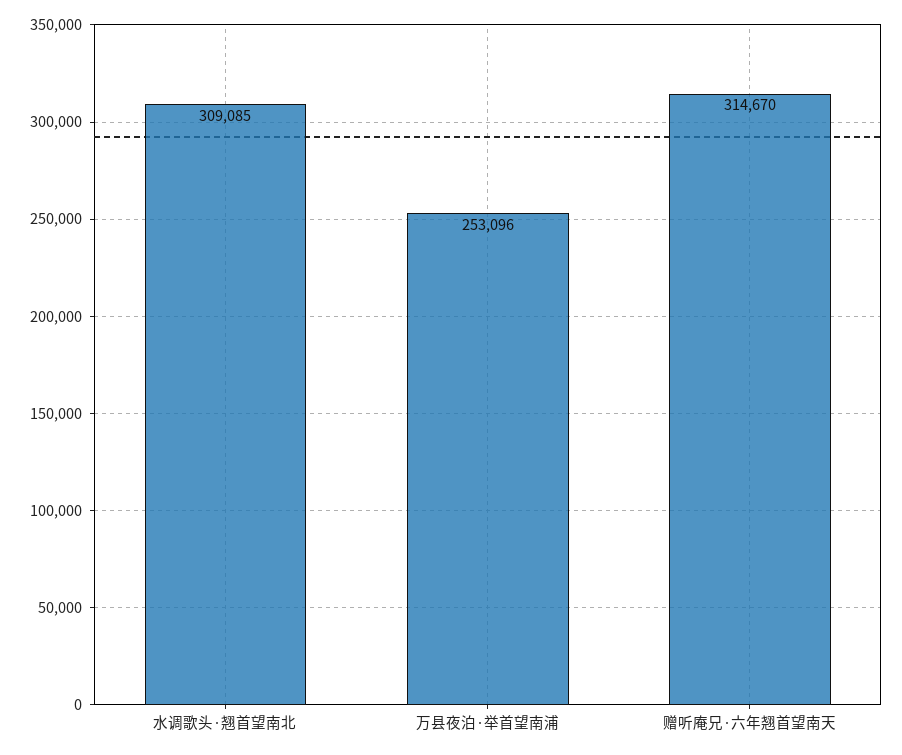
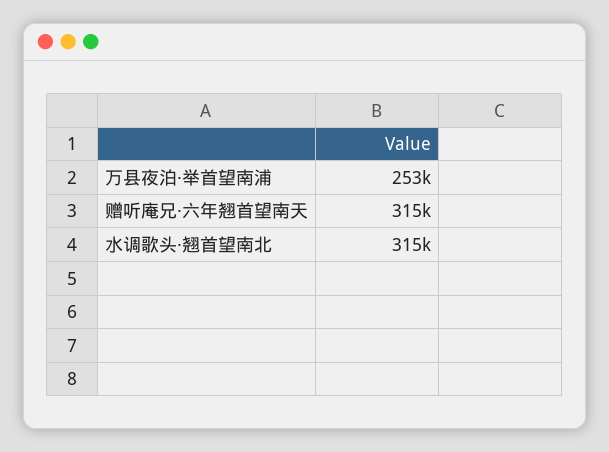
水调歌头·翘首望南北: 309085 -> 315000

